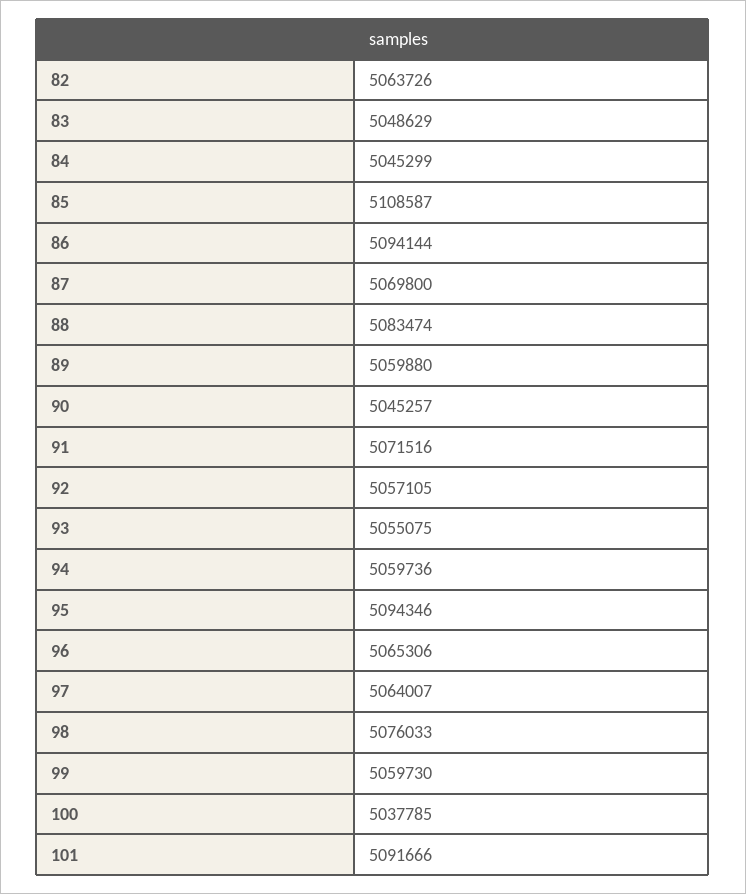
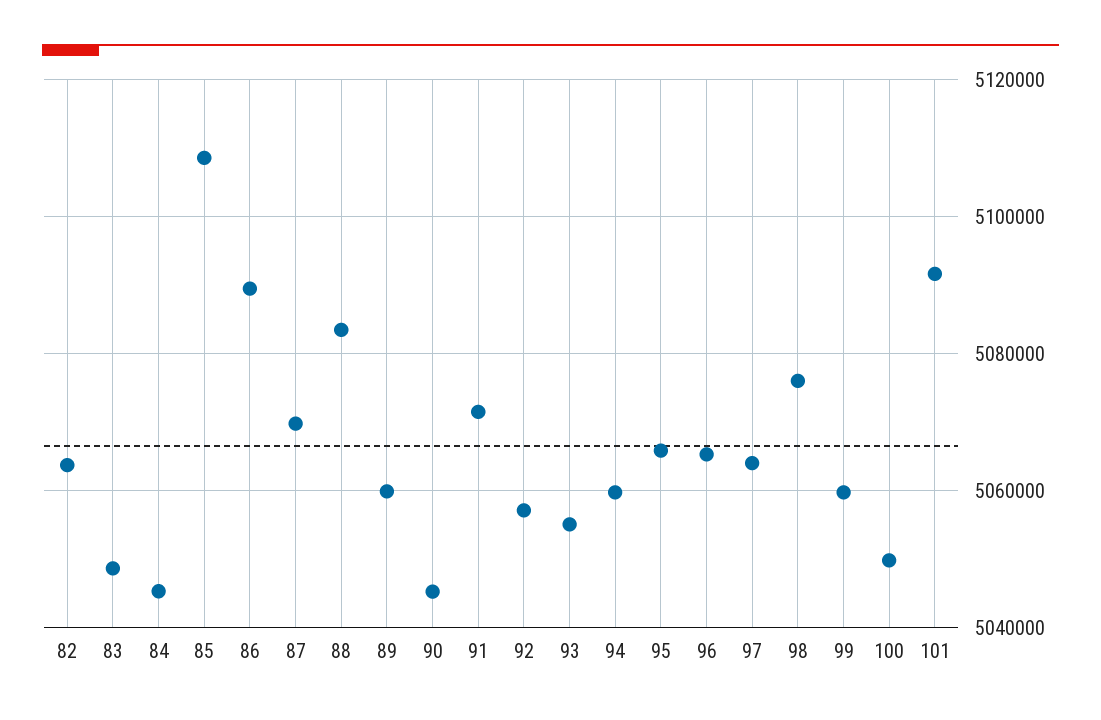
86: 5094144 -> 5090000
95: 5094346 -> 5066000
100: 5037785 -> 5050000

